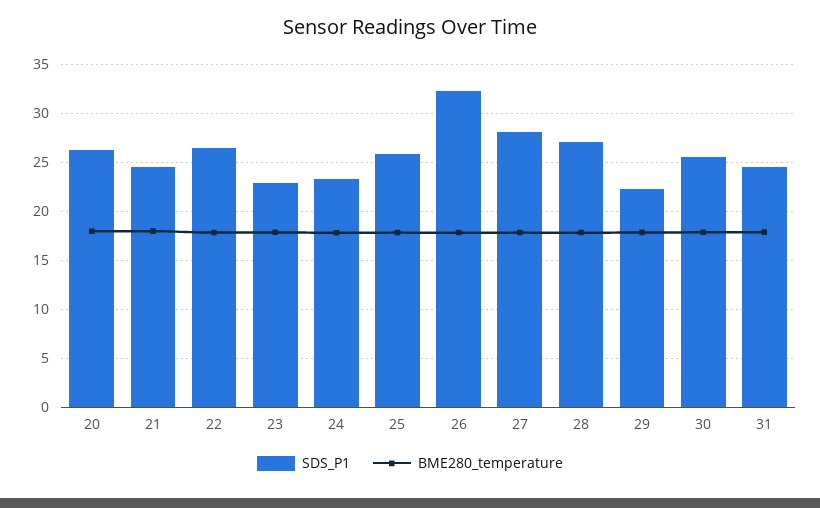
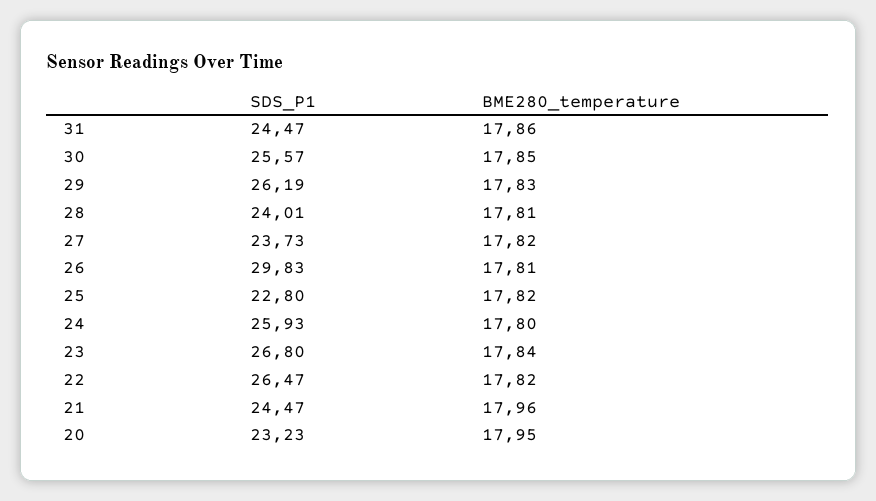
SDS_P1, 20: 26 -> 23.23
SDS_P1, 23: 23 -> 26.8
SDS_P1, 24: 23 -> 25.93
SDS_P1, 25: 26 -> 22.8
SDS_P1, 26: 32 -> 29.83
SDS_P1, 27: 28 -> 23.73
SDS_P1, 28: 27 -> 24.01
SDS_P1, 29: 22 -> 26.19

